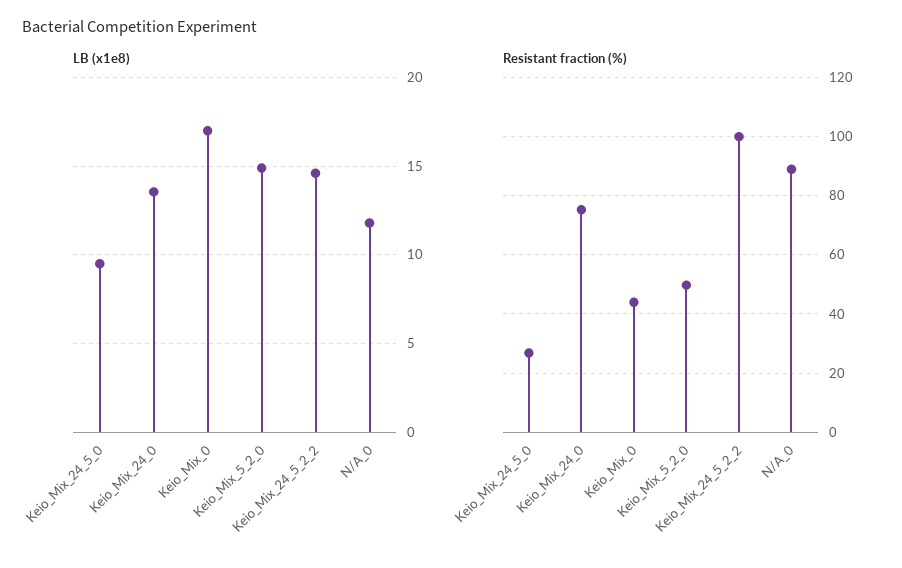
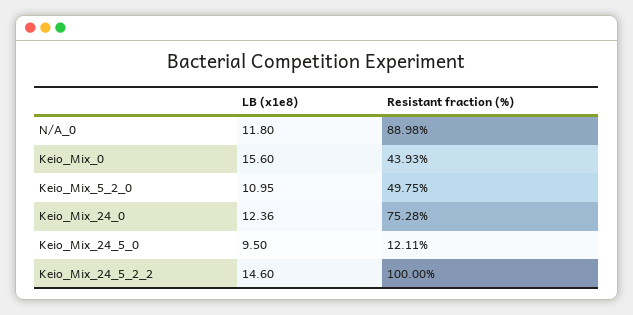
LB (x1e8), Keio_Mix_24_0: 13.5 -> 12.36
LB (x1e8), Keio_Mix_0: 17 -> 15.6
LB (x1e8), Keio_Mix_5_2_0: 15 -> 10.95
Resistant fraction (%), Keio_Mix_24_5_0: 27.5 -> 12.11

